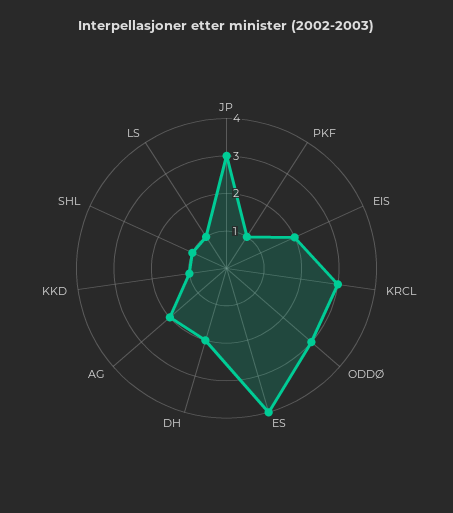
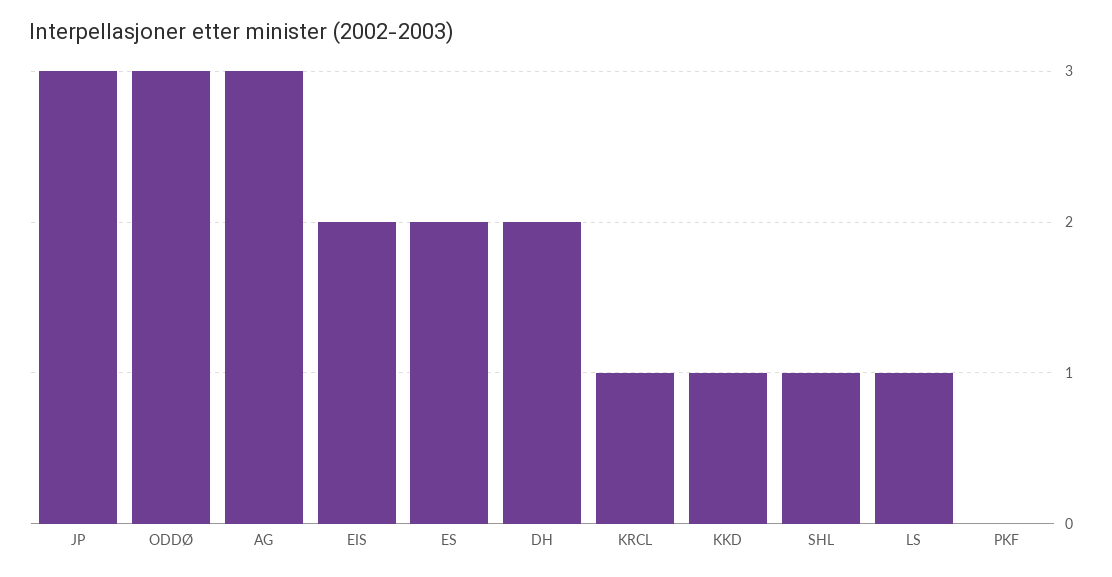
PKF: 1 -> 0
KRCL: 3 -> 1
ES: 4 -> 2
AG: 2 -> 3

